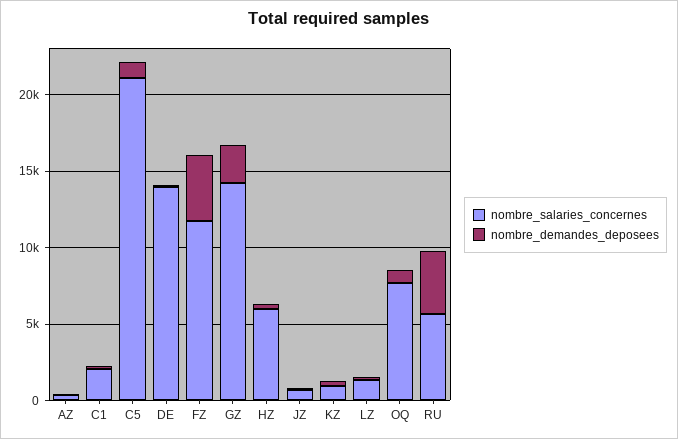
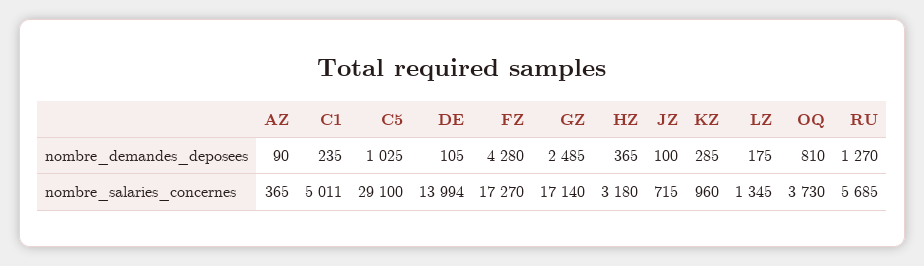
nombre_salaries_concernes, C1: 2000 -> 5011
nombre_salaries_concernes, C5: 21000 -> 29100
nombre_salaries_concernes, FZ: 12000 -> 17270
nombre_salaries_concernes, GZ: 14000 -> 17140
nombre_salaries_concernes, HZ: 6000 -> 3180
nombre_salaries_concernes, OQ: 8000 -> 3730
nombre_demandes_deposees, RU: 4000 -> 1270

